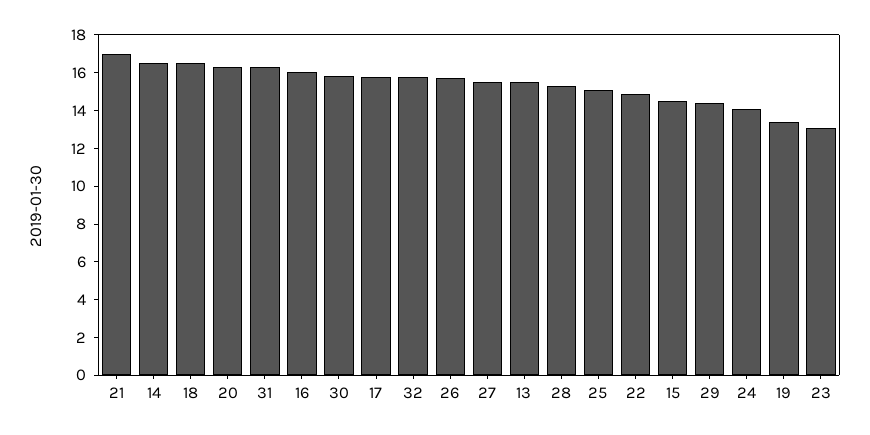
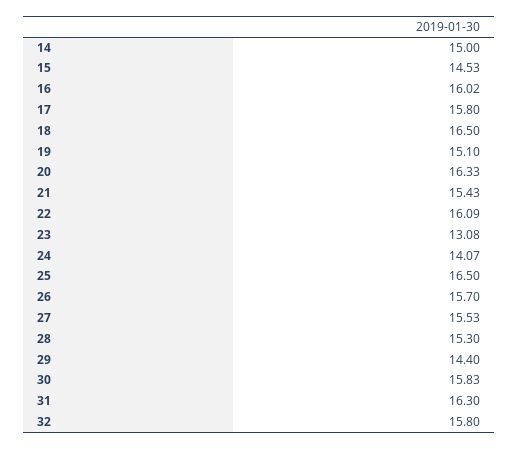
21: 17 -> 15.43
14: 16.5 -> 15
13: 15.5 -> none
25: 15 -> 16.5
22: 15 -> 16.09
19: 13.5 -> 15.1

